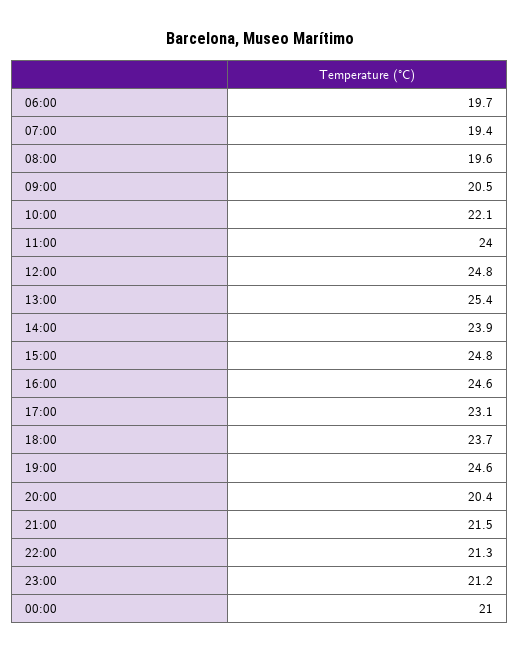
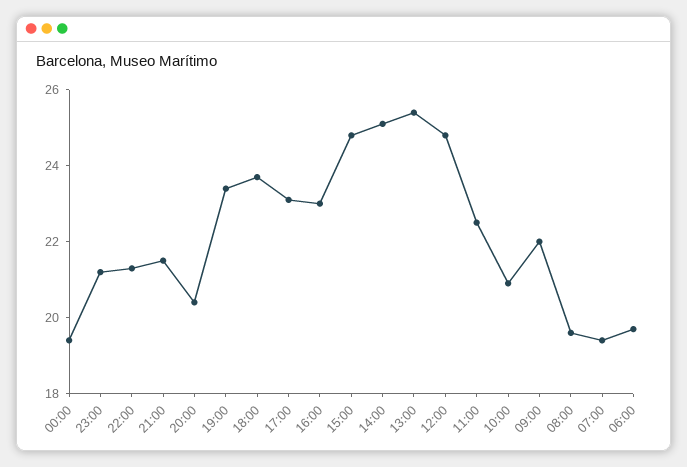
09:00: 20.5 -> 22
10:00: 22.1 -> 21
11:00: 24 -> 22.5
14:00: 23.9 -> 25
16:00: 24.6 -> 23
19:00: 24.6 -> 23.5
00:00: 21 -> 19.5

